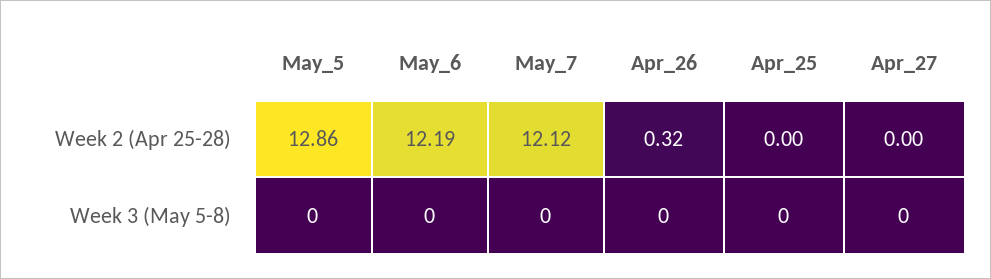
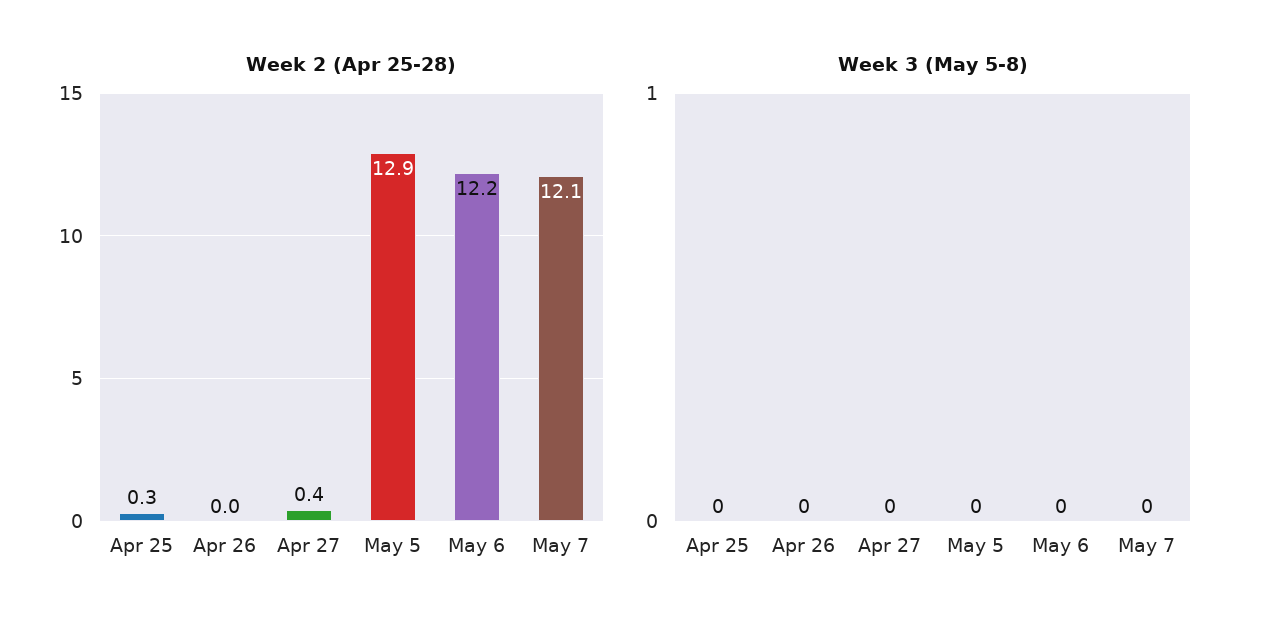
Week 2 (Apr 25-28), Apr_26: 0.32 -> 0
Week 2 (Apr 25-28), Apr_25: 0 -> 0.3
Week 2 (Apr 25-28), Apr_27: 0 -> 0.4

